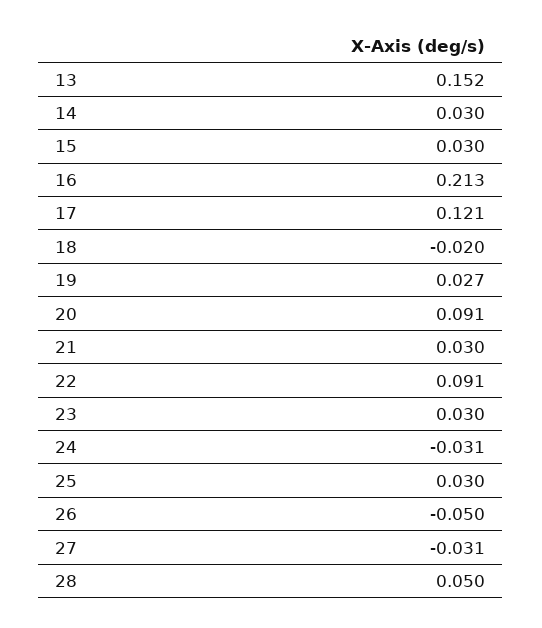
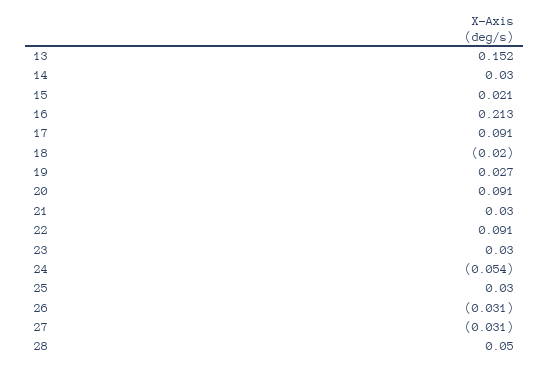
15: 0.03 -> 0.021
17: 0.121 -> 0.091
24: -0.031 -> -0.054
26: -0.05 -> -0.031

